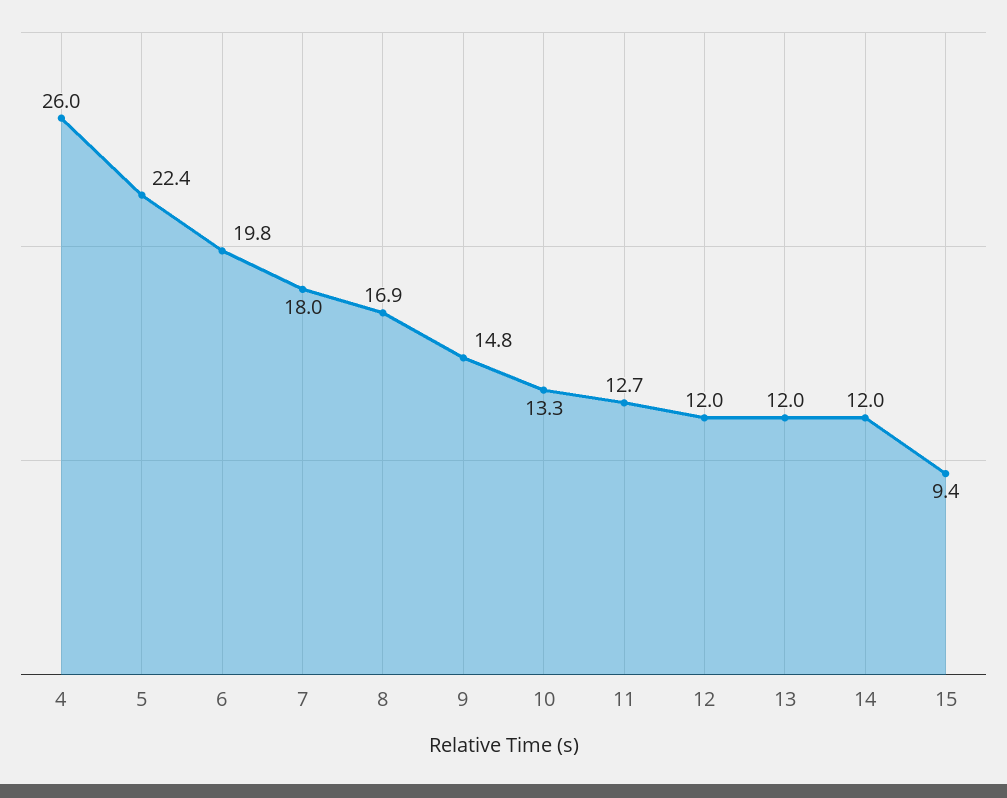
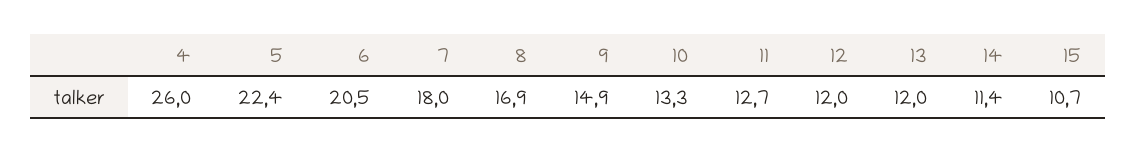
6: 19.8 -> 20.5
9: 14.8 -> 14.9
14: 12 -> 11.4
15: 9.4 -> 10.7

